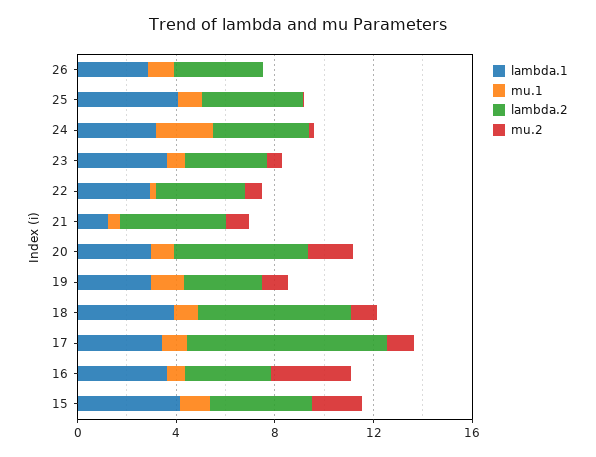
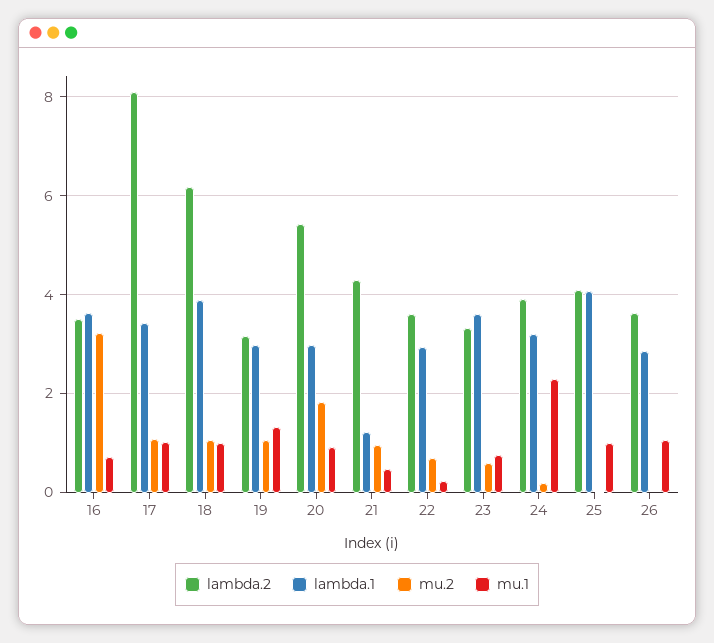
lambda.1, 15: 4 -> none
mu.1, 15: 1 -> none
lambda.2, 15: 4 -> none
mu.2, 15: 2 -> none

